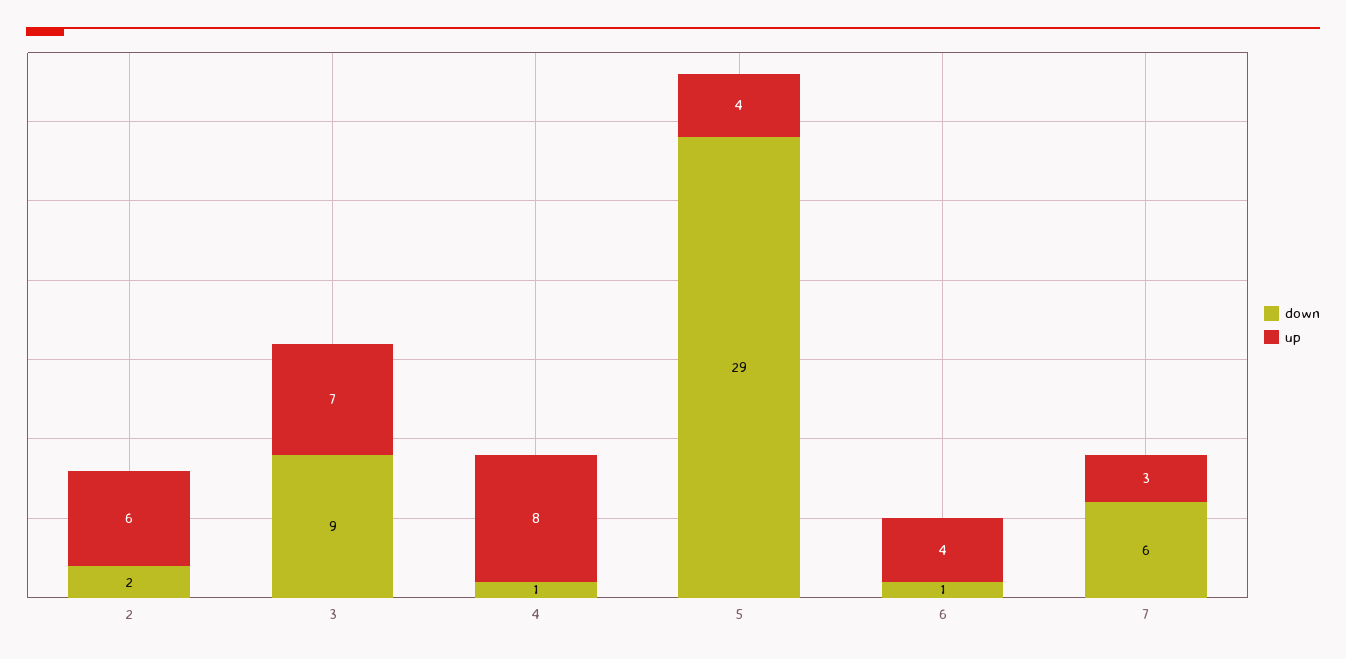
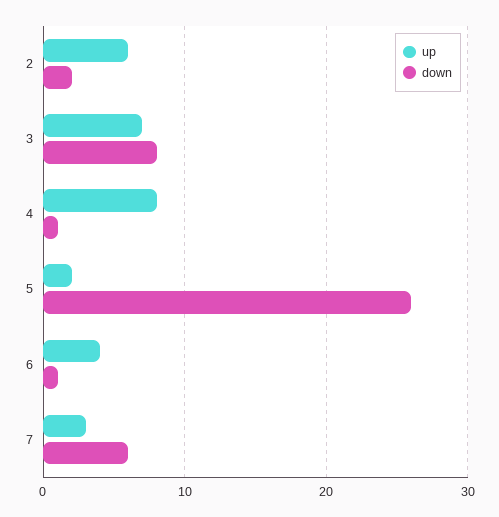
down, 3: 9 -> 8
down, 5: 29 -> 26
up, 5: 4 -> 2

